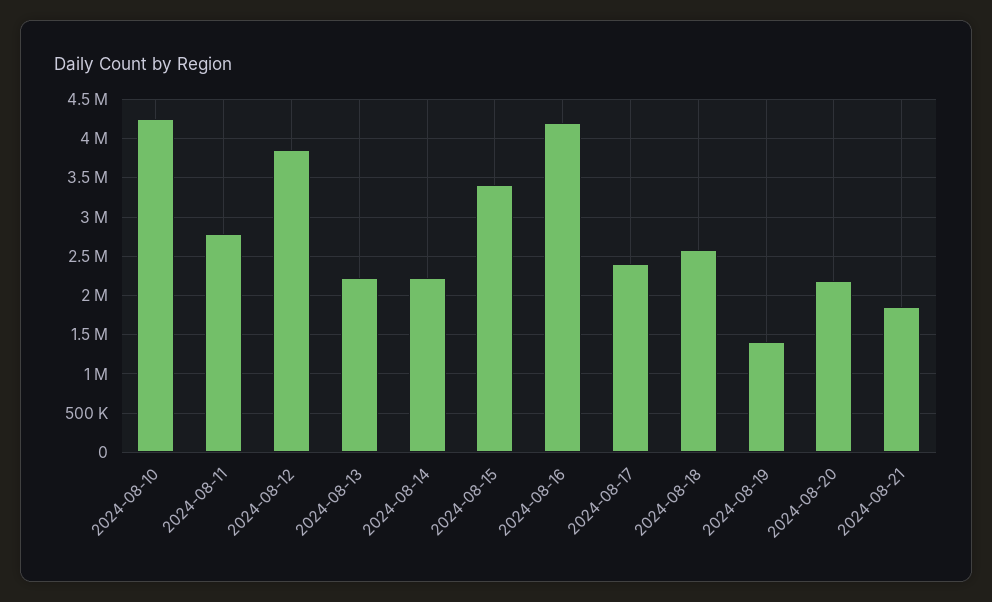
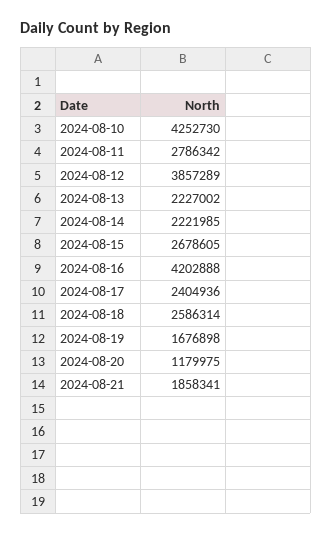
2024-08-15: 3400000 -> 2678605
2024-08-19: 1400000 -> 1676898
2024-08-20: 2200000 -> 1179975

